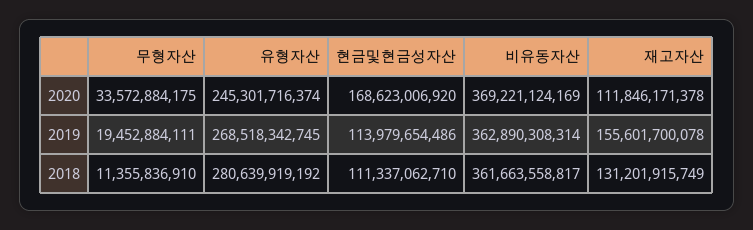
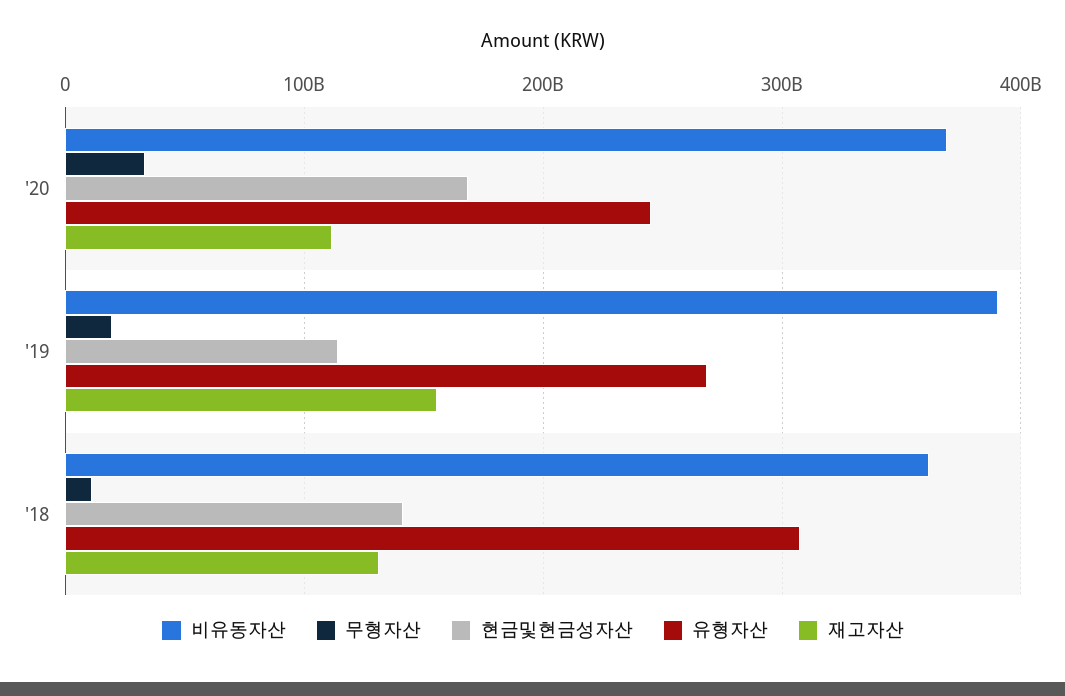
비유동자산, 2019: 362890308314 -> 390000000000
유형자산, 2018: 280639919192 -> 310000000000
현금및현금성자산, 2018: 111337062710 -> 140000000000

